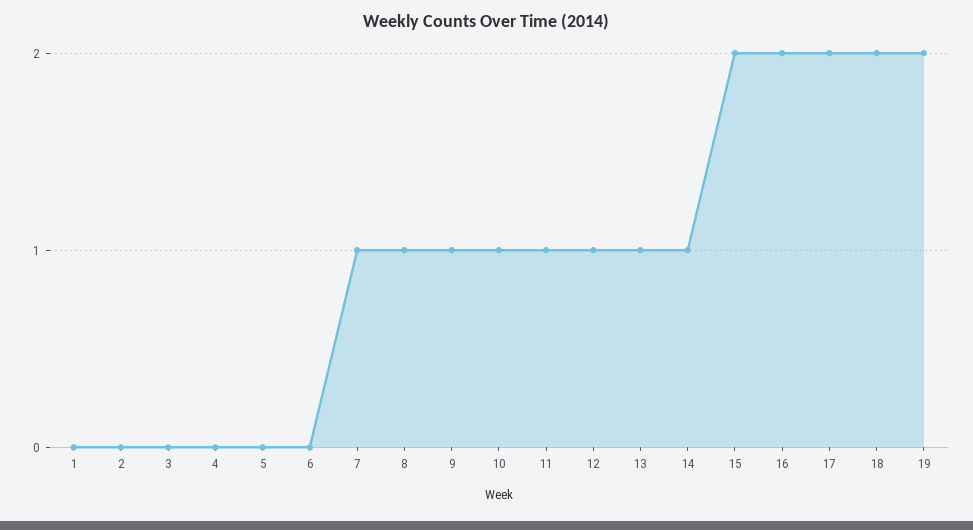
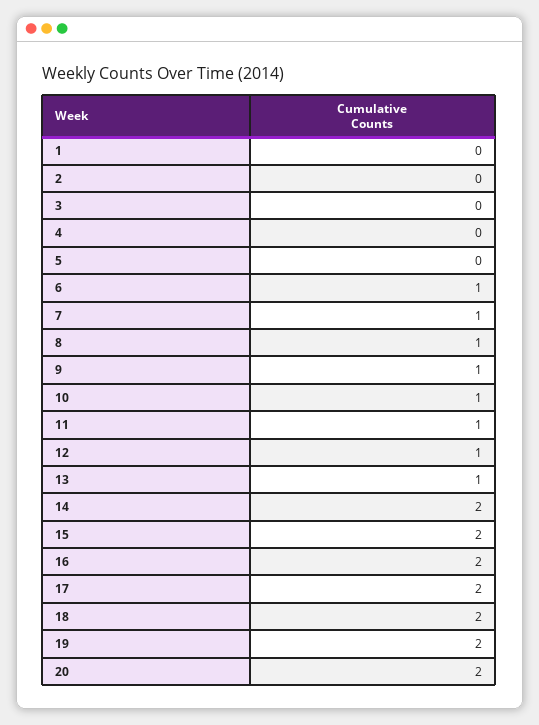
6: 0 -> 1
14: 1 -> 2
20: none -> 2

